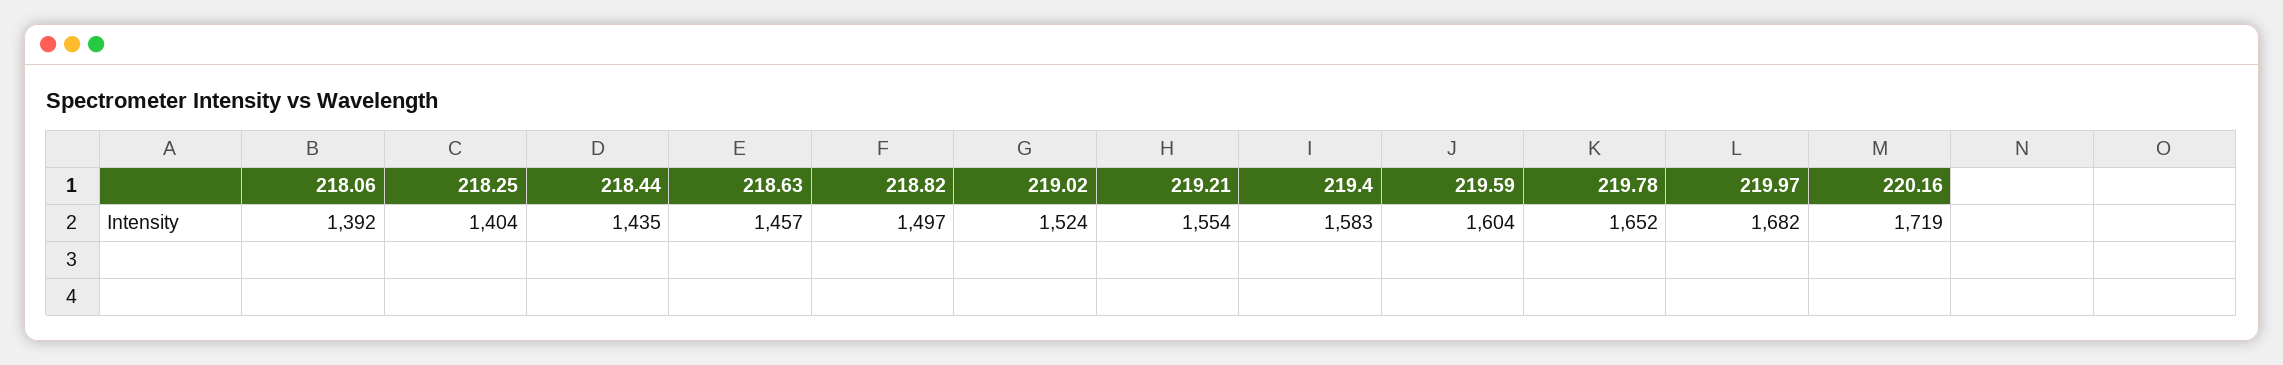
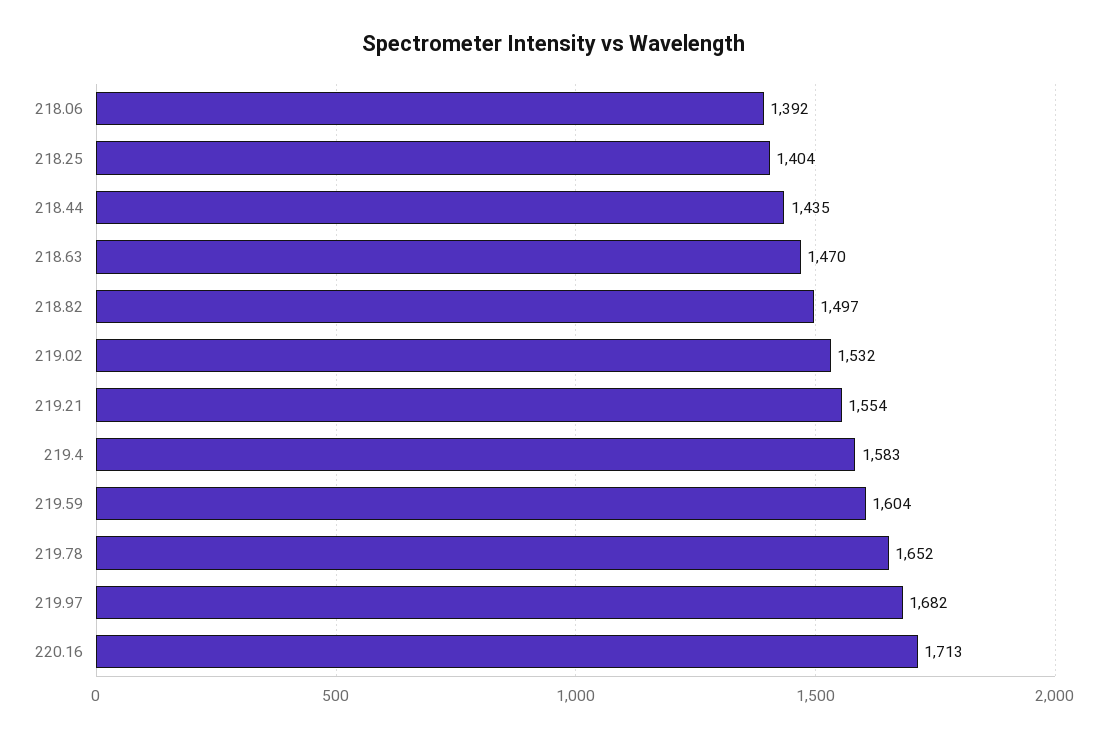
218.63: 1457 -> 1470
219.02: 1524 -> 1532
220.16: 1719 -> 1713

